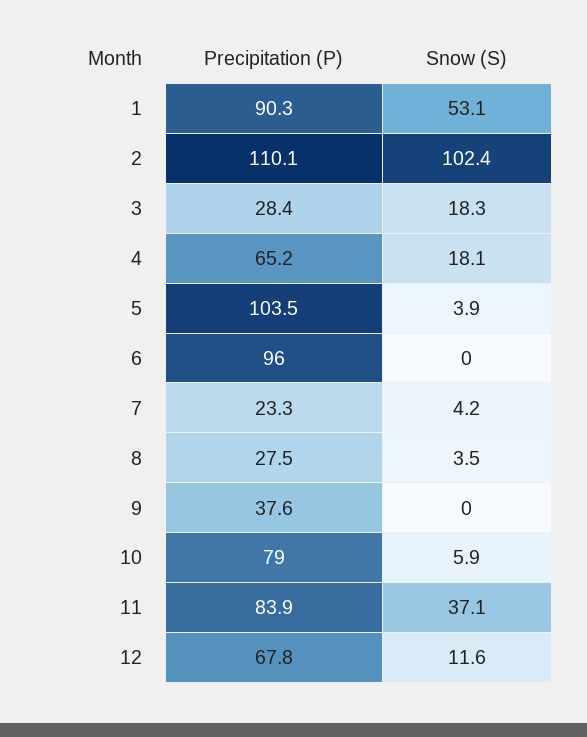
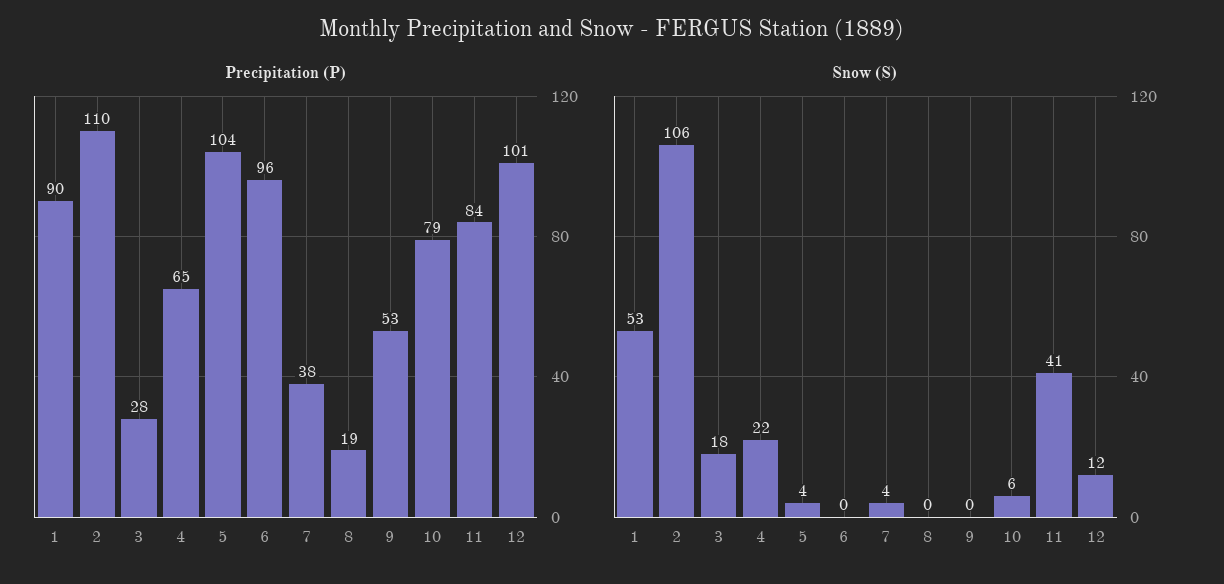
Snow (S), 2: 102.4 -> 106
Snow (S), 4: 18.1 -> 22
Precipitation (P), 7: 23.3 -> 38
Precipitation (P), 8: 27.5 -> 19
Snow (S), 8: 3.5 -> 0
Precipitation (P), 9: 37.6 -> 53
Snow (S), 11: 37.1 -> 41
Precipitation (P), 12: 67.8 -> 101

